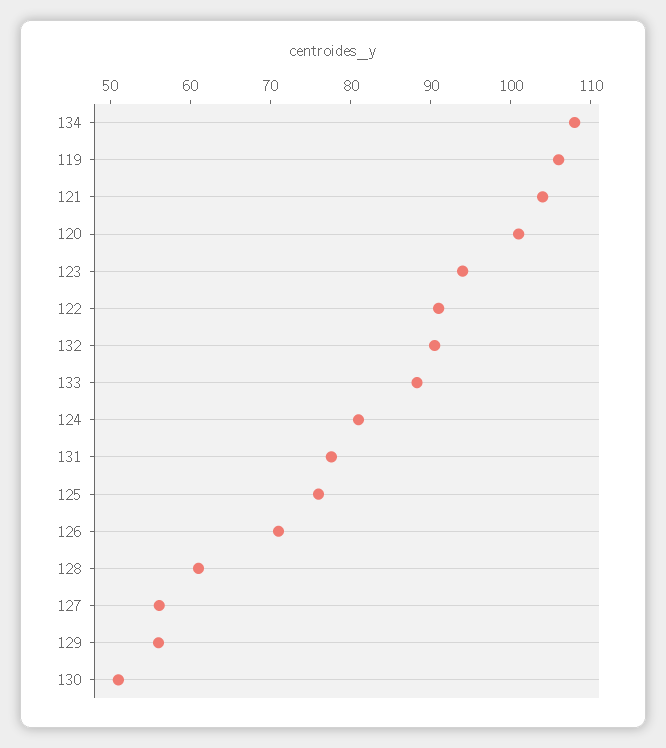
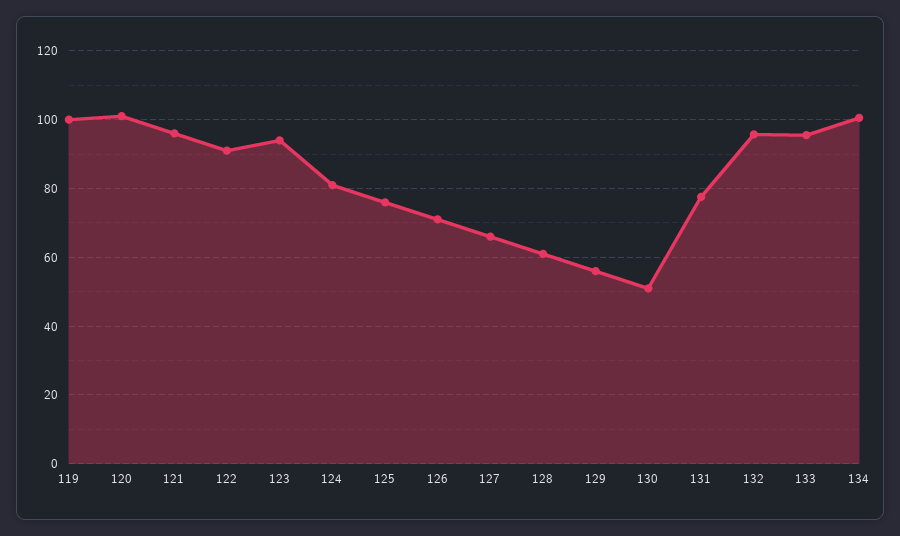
134: 108 -> 100
119: 106 -> 100
121: 104 -> 96
132: 90 -> 96
133: 88 -> 96
127: 56 -> 66

